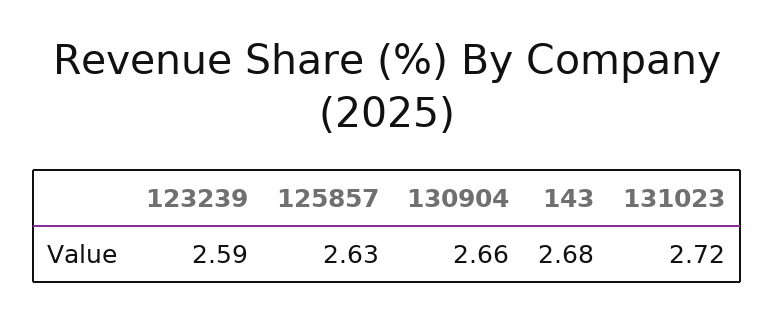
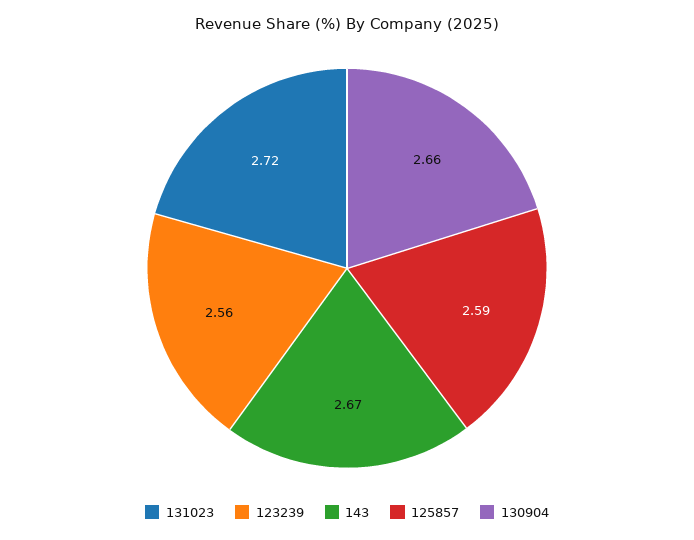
123239: 2.59 -> 2.56
125857: 2.63 -> 2.59
143: 2.68 -> 2.67

